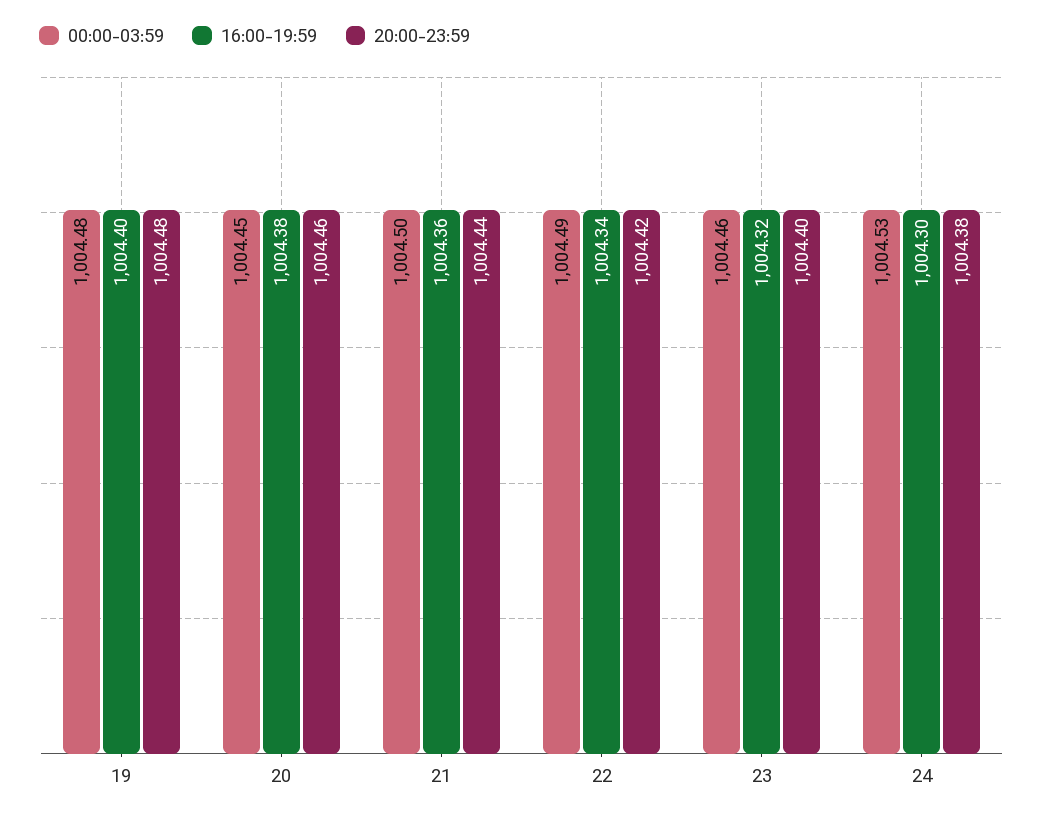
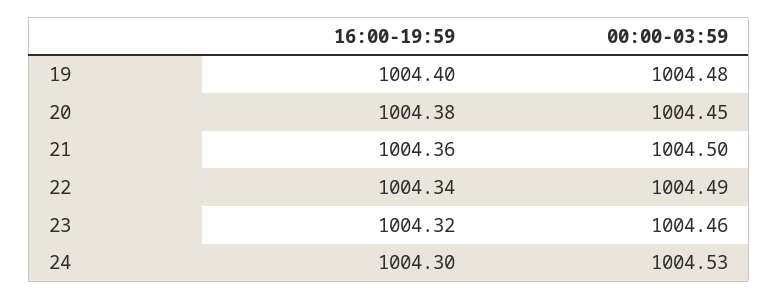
20:00-23:59, 19: 1004.48 -> none
20:00-23:59, 20: 1004.46 -> none
20:00-23:59, 21: 1004.44 -> none
20:00-23:59, 22: 1004.42 -> none
20:00-23:59, 23: 1004.4 -> none
20:00-23:59, 24: 1004.38 -> none

